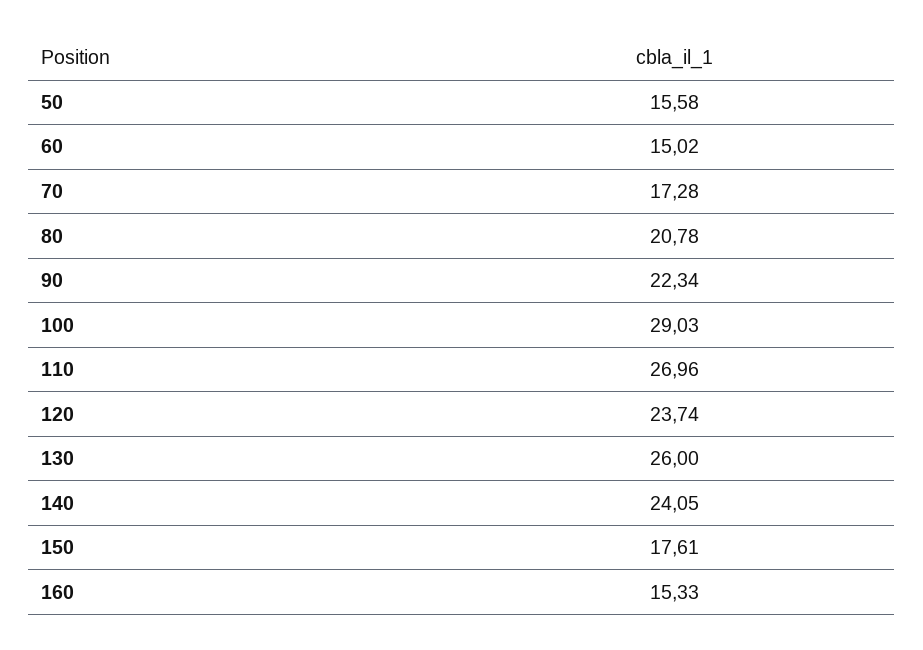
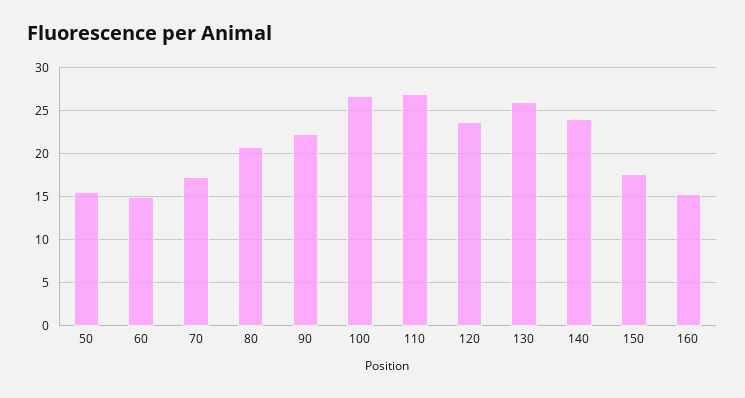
100: 29.03 -> 27

